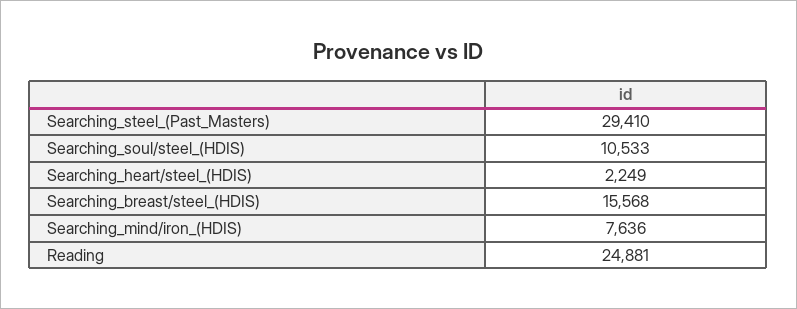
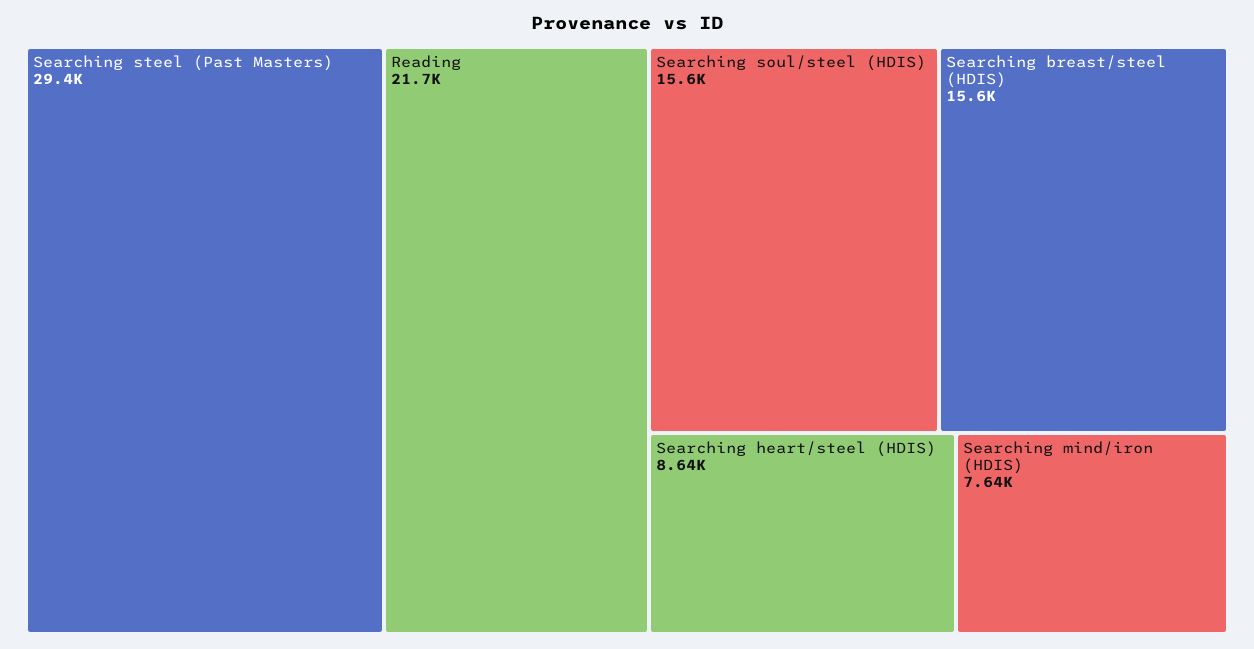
Searching_soul/steel_(HDIS): 10533 -> 15600
Searching_heart/steel_(HDIS): 2249 -> 8640
Reading: 24881 -> 21700

